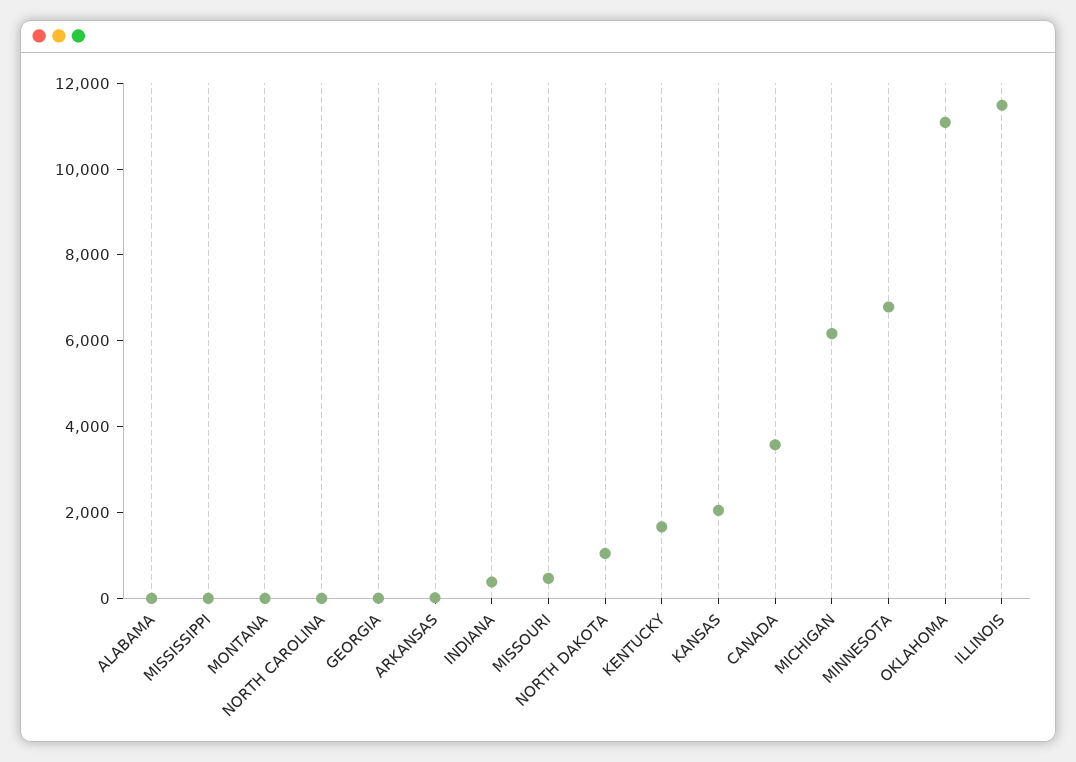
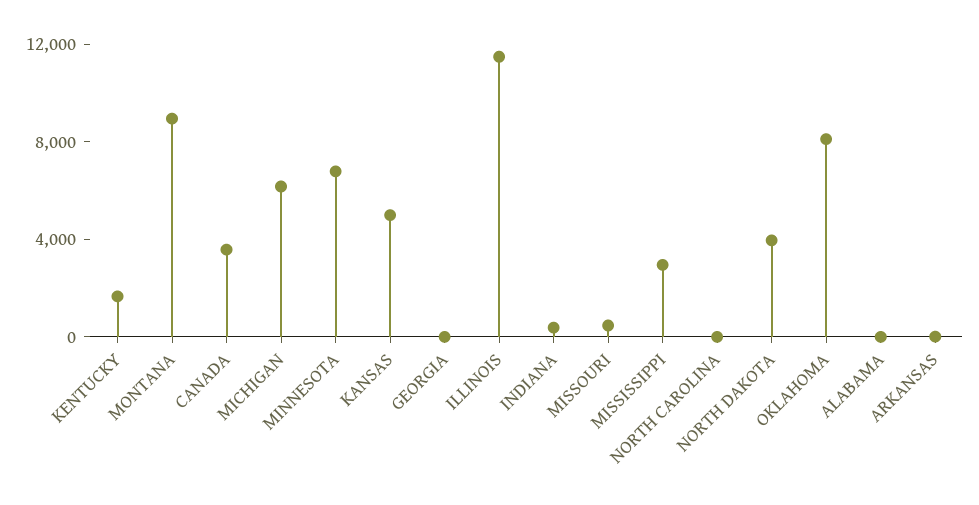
MISSISSIPPI: 0 -> 3000
MONTANA: 0 -> 9000
NORTH DAKOTA: 1000 -> 4000
KANSAS: 2000 -> 5000
OKLAHOMA: 11000 -> 8000

